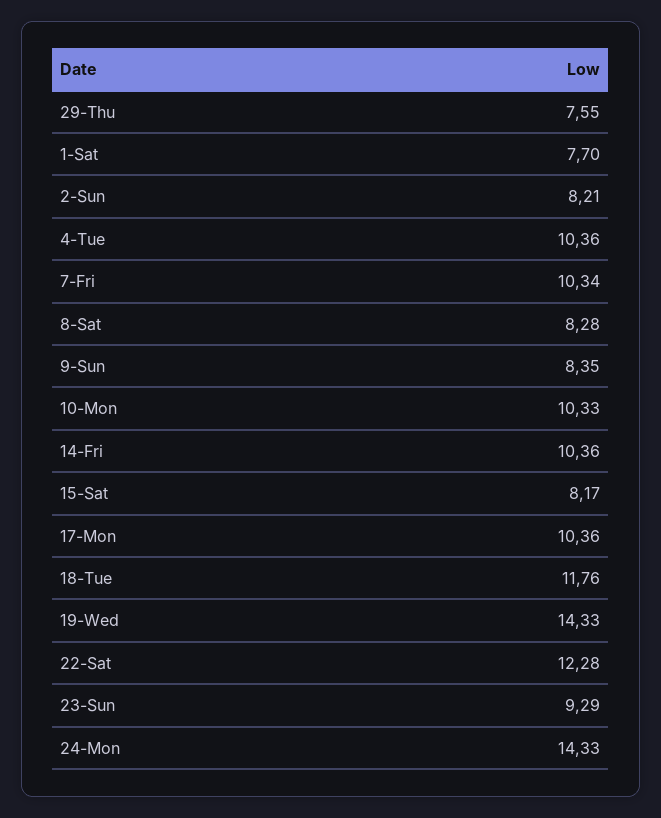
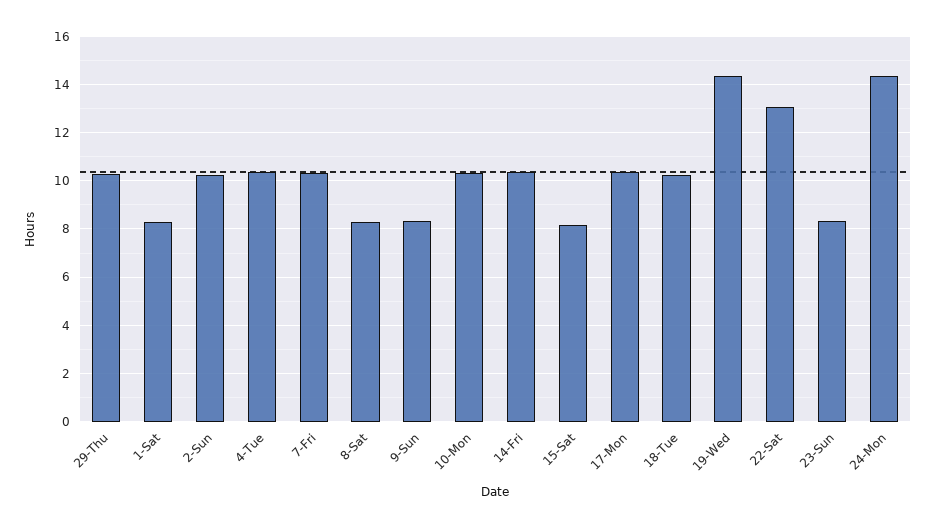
29-Thu: 7.55 -> 10.25
1-Sat: 7.7 -> 8.25
2-Sun: 8.21 -> 10.25
18-Tue: 11.76 -> 10.25
22-Sat: 12.28 -> 13
23-Sun: 9.29 -> 8.25

